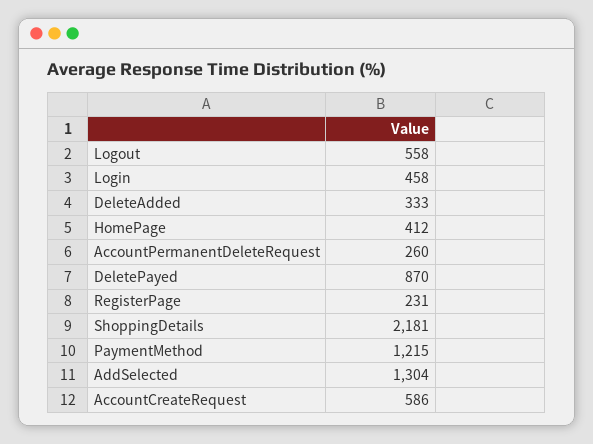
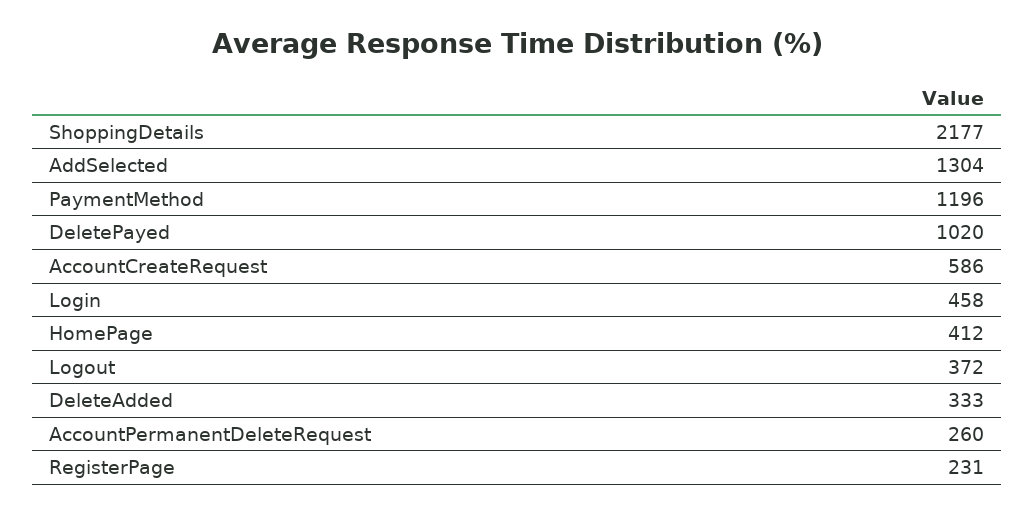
Logout: 558 -> 372
DeletePayed: 870 -> 1020
ShoppingDetails: 2181 -> 2177
PaymentMethod: 1215 -> 1196

